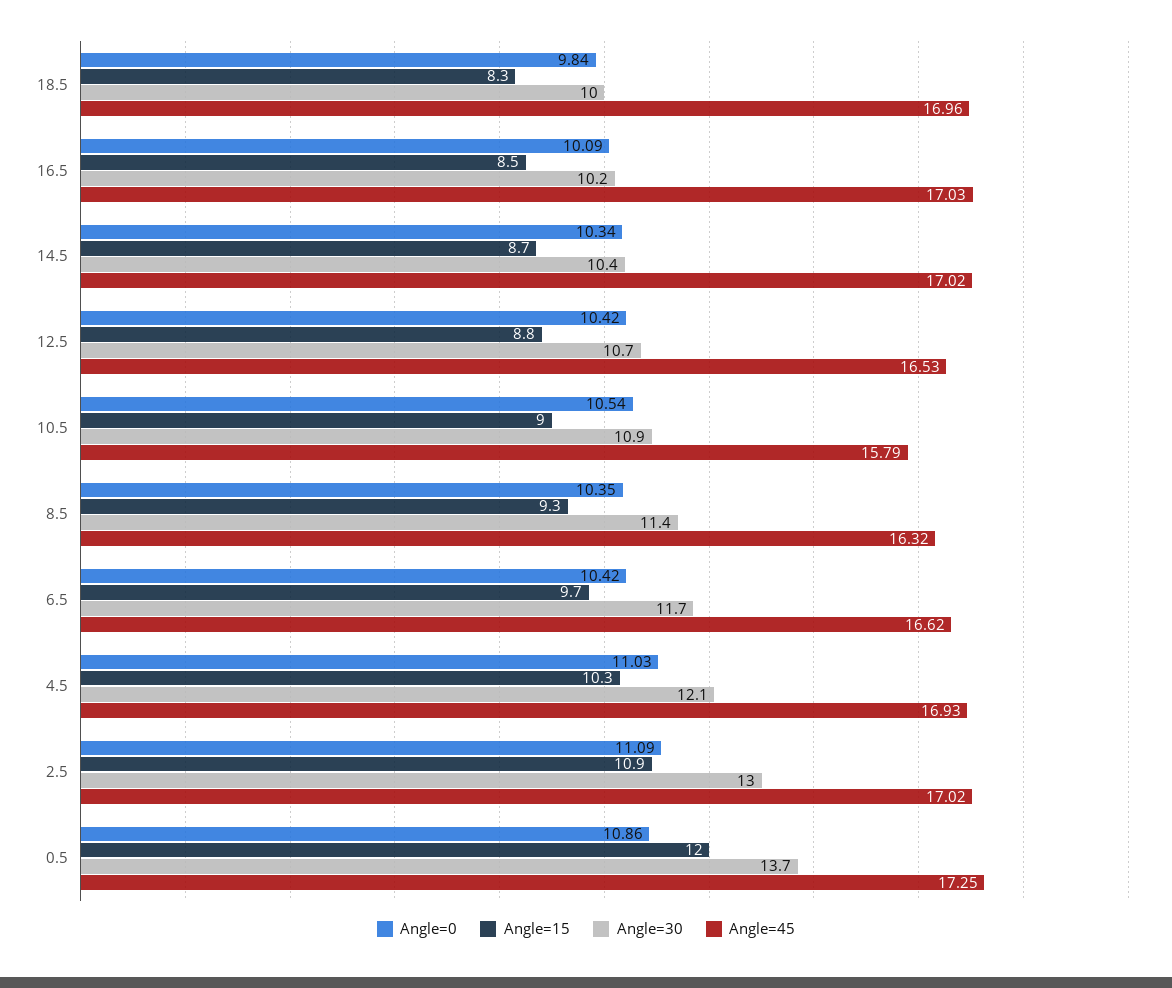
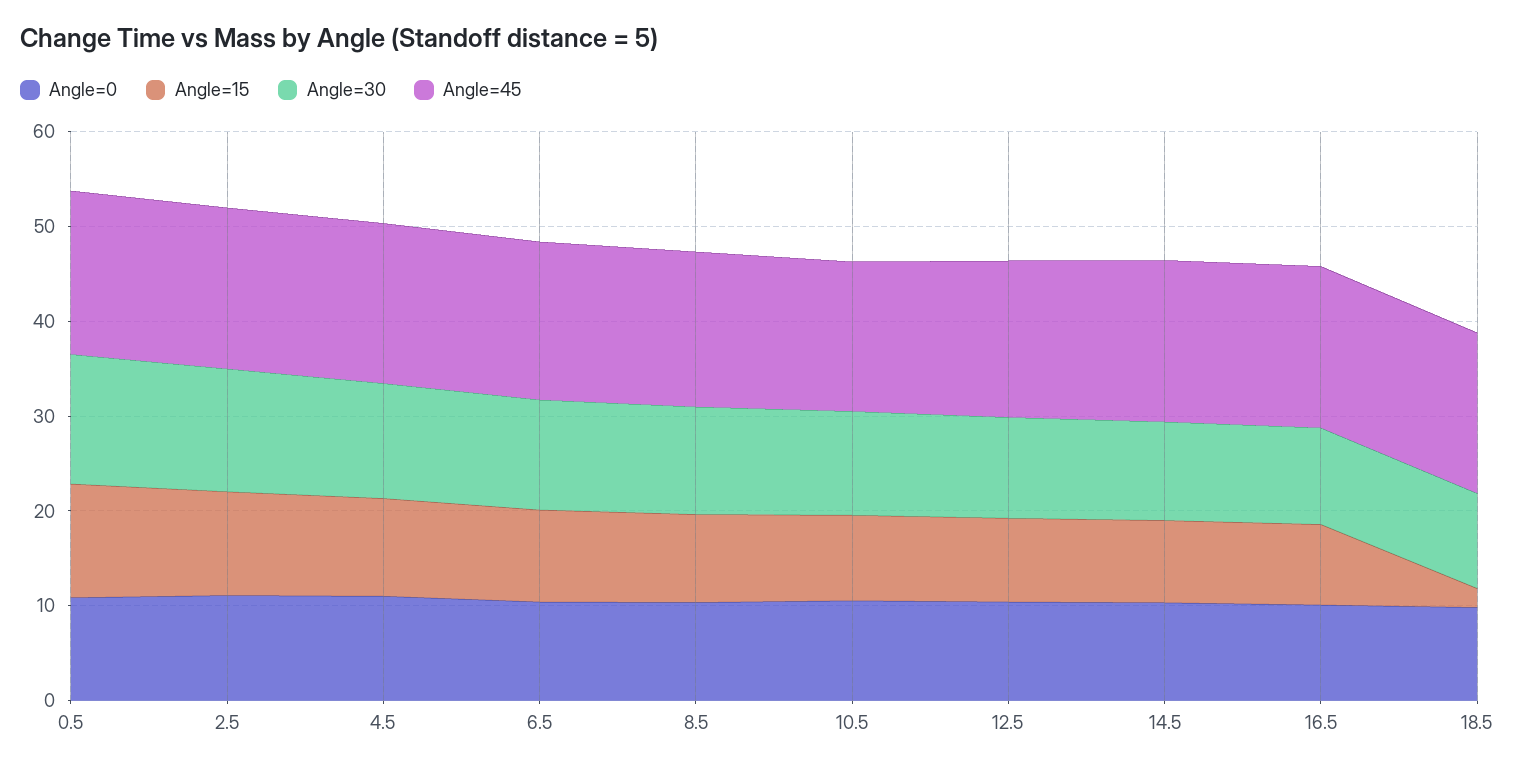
Angle=15, 18.5: 8.3 -> 2

